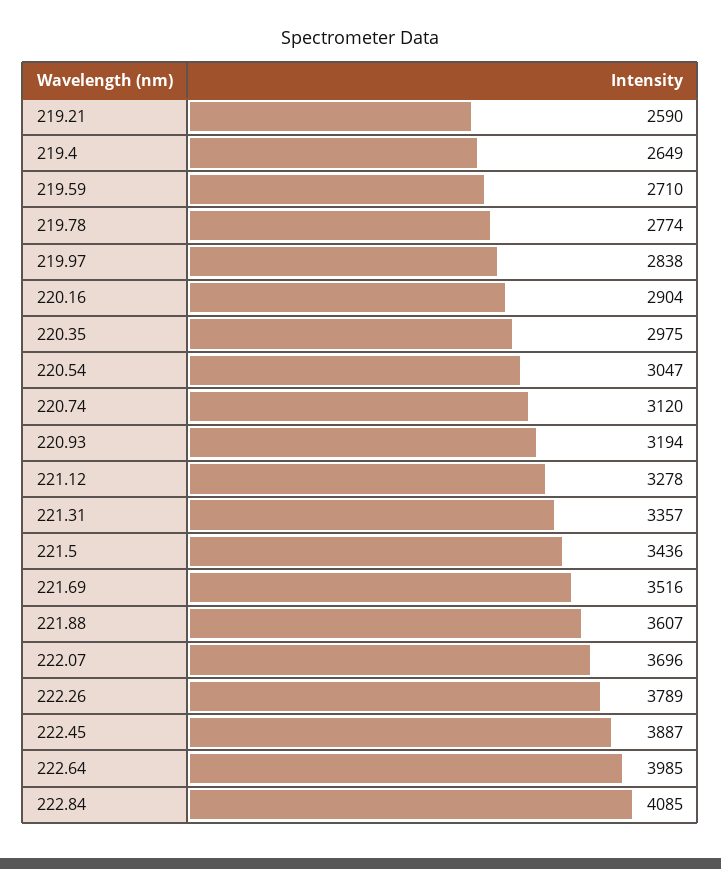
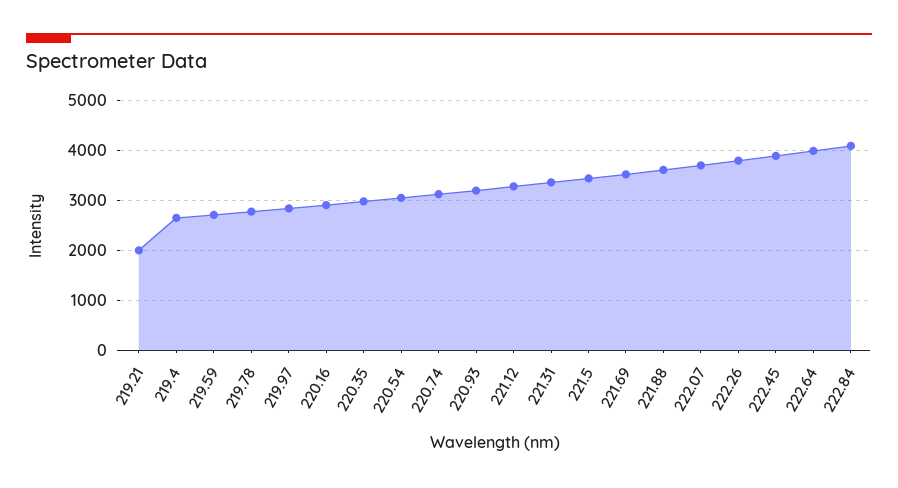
219.21: 2590 -> 2000

